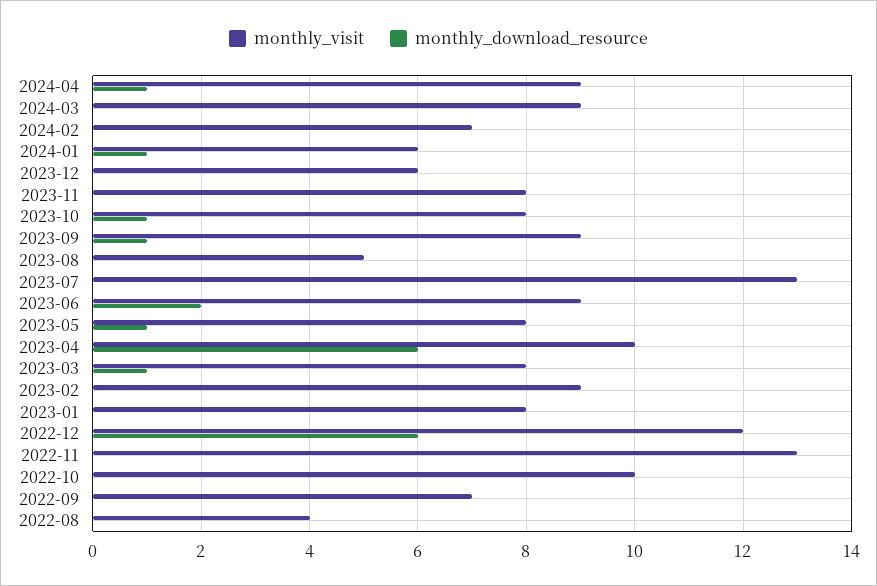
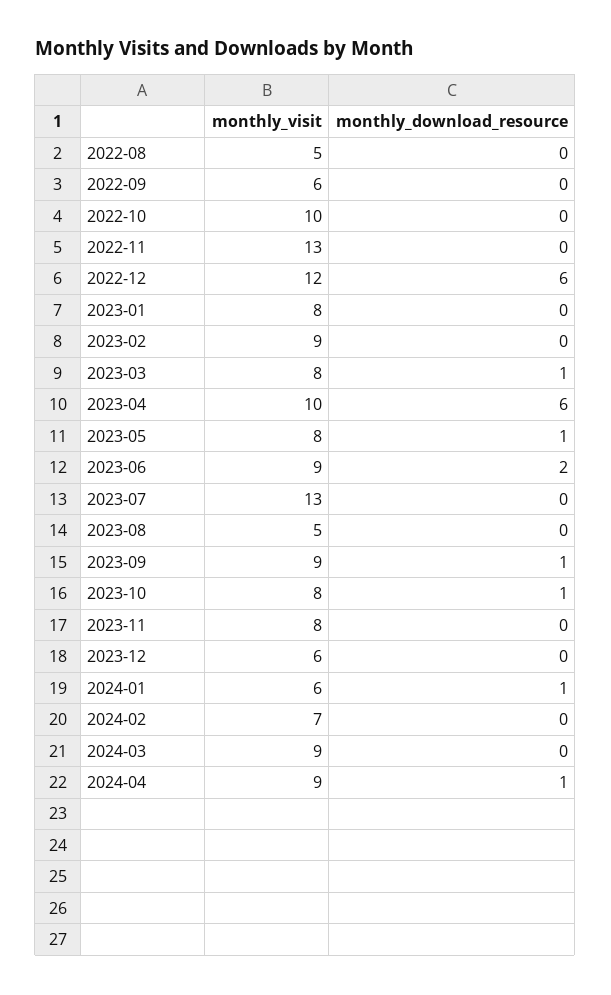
monthly_visit, 2022-09: 7 -> 6
monthly_visit, 2022-08: 4 -> 5

